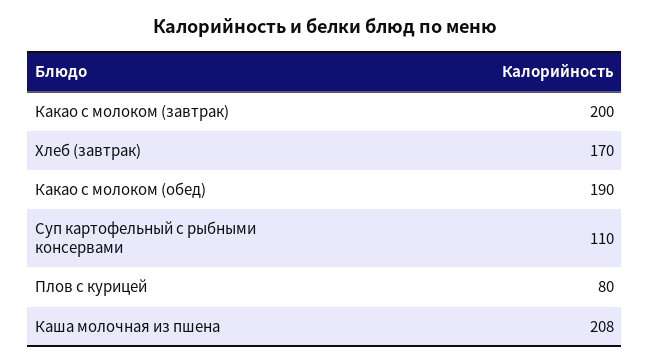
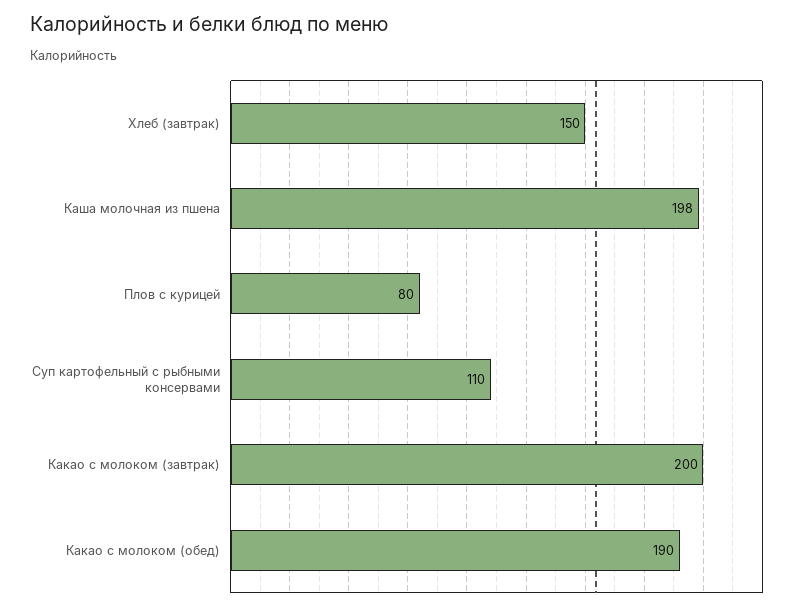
Хлеб (завтрак): 170 -> 150
Каша молочная из пшена: 208 -> 198

